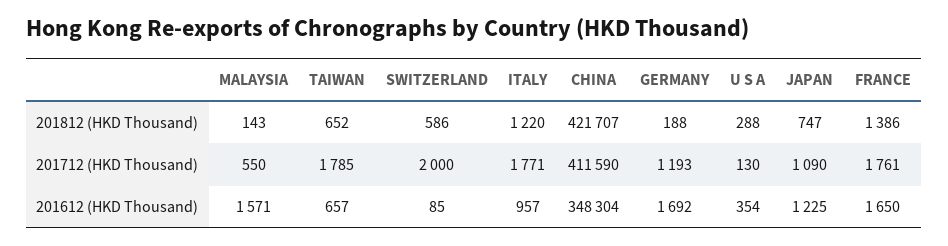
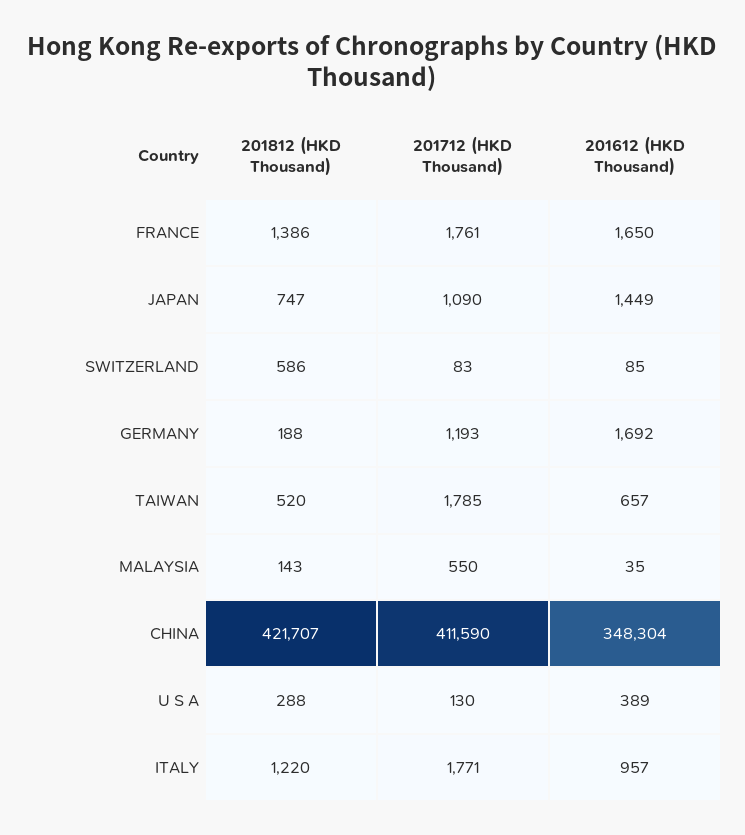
TAIWAN, 201812 (HKD Thousand): 652 -> 520
SWITZERLAND, 201712 (HKD Thousand): 2000 -> 83
MALAYSIA, 201612 (HKD Thousand): 1571 -> 35
U S A, 201612 (HKD Thousand): 354 -> 389
JAPAN, 201612 (HKD Thousand): 1225 -> 1449

